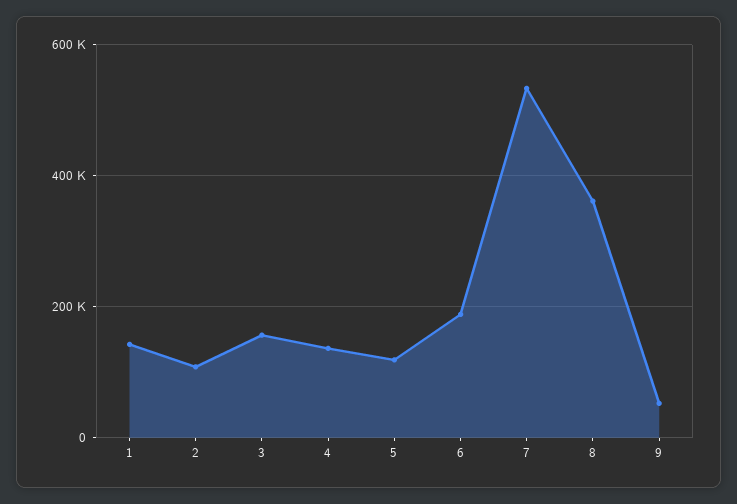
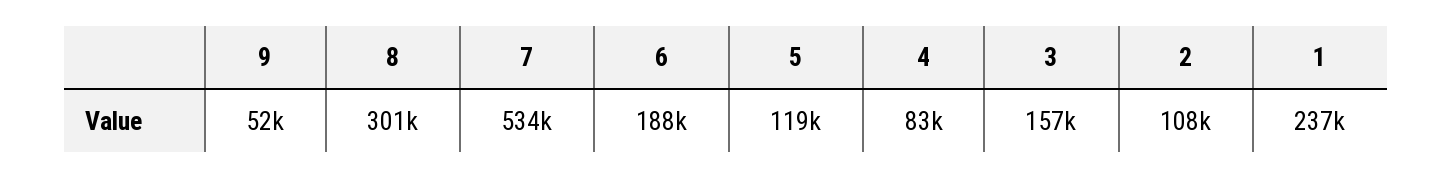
1: 140000 -> 237000
4: 140000 -> 83000
8: 360000 -> 301000

